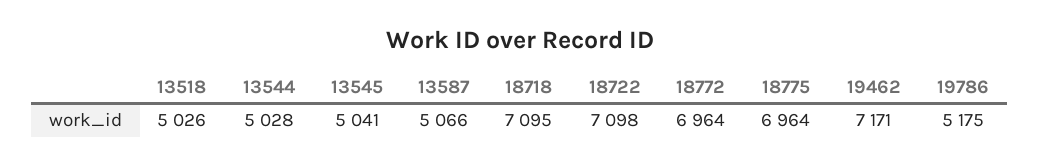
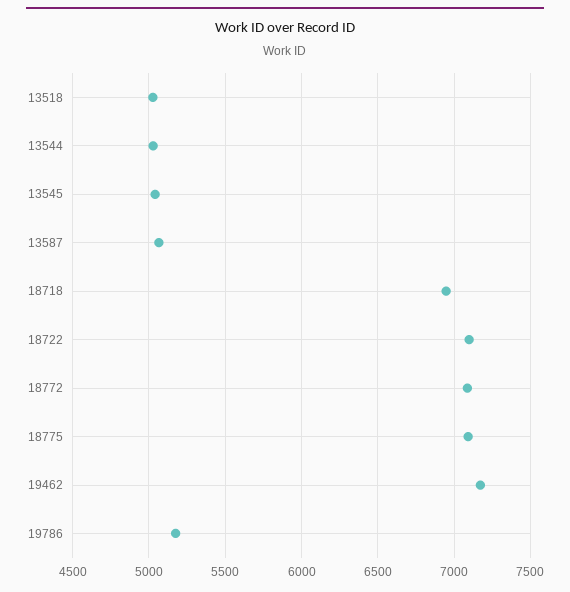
18718: 7095 -> 6950
18772: 6964 -> 7100
18775: 6964 -> 7100

